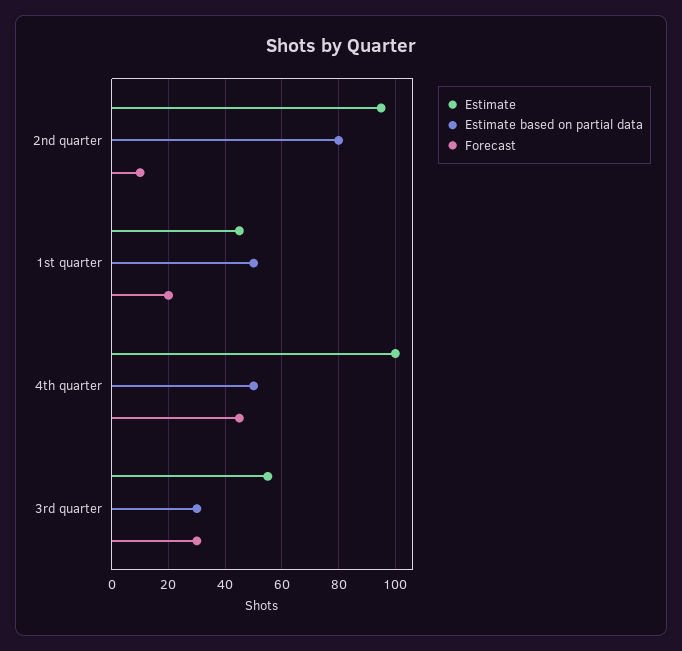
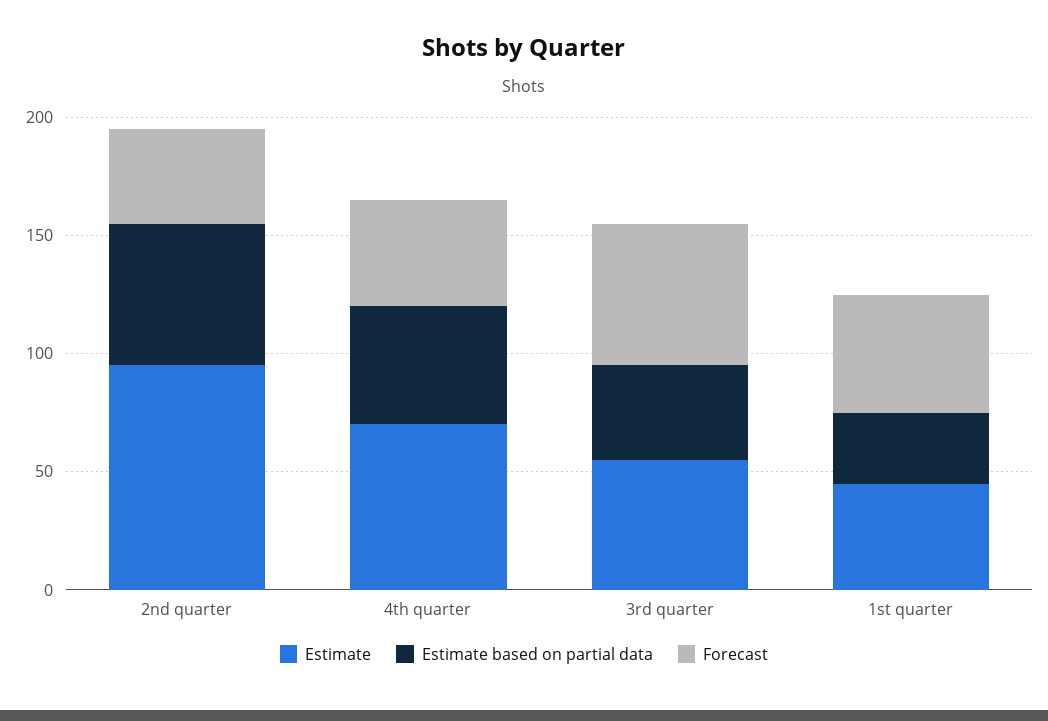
Estimate based on partial data, 2nd quarter: 80 -> 60
Forecast, 2nd quarter: 10 -> 40
Estimate based on partial data, 1st quarter: 50 -> 30
Forecast, 1st quarter: 20 -> 50
Estimate, 4th quarter: 100 -> 70
Estimate based on partial data, 3rd quarter: 30 -> 40
Forecast, 3rd quarter: 30 -> 60

